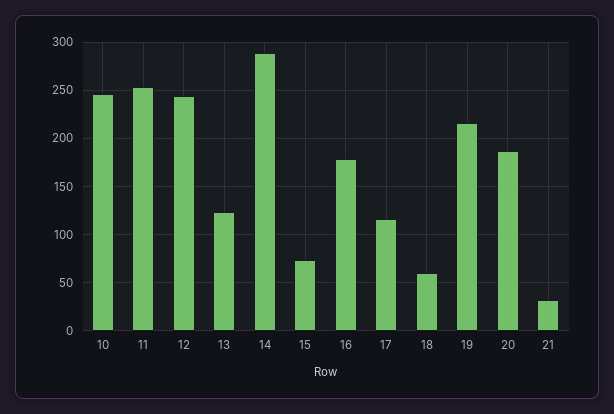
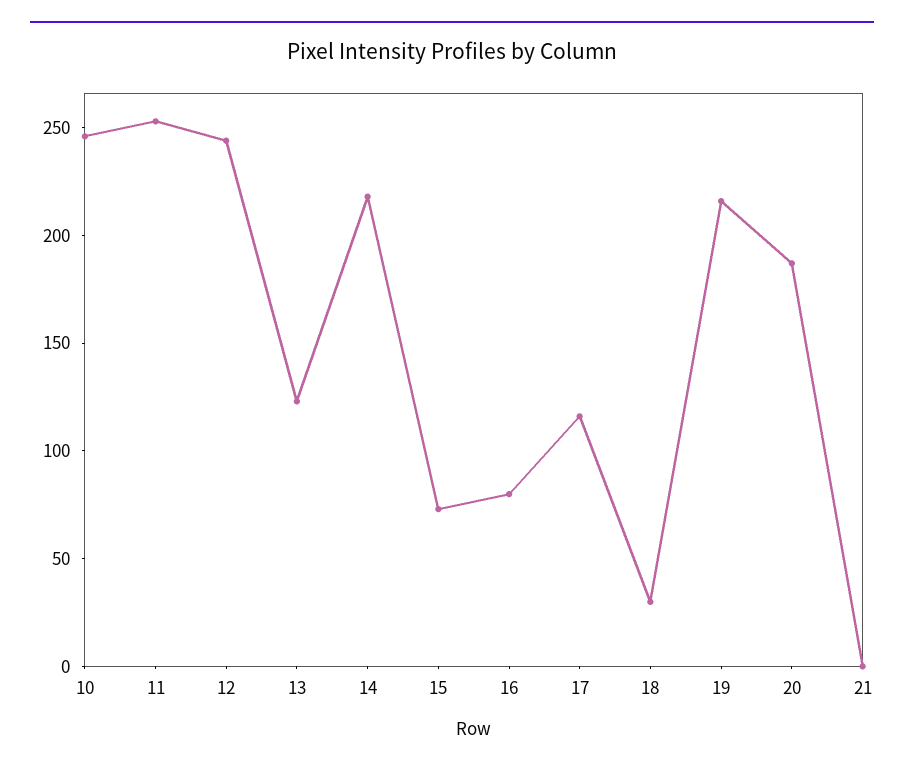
14: 290 -> 220
16: 180 -> 80
18: 60 -> 30
21: 30 -> 0

